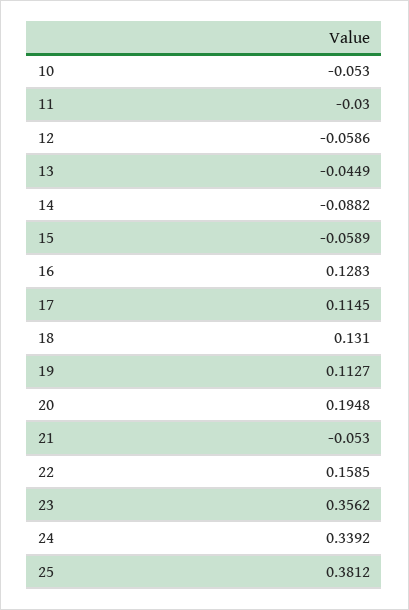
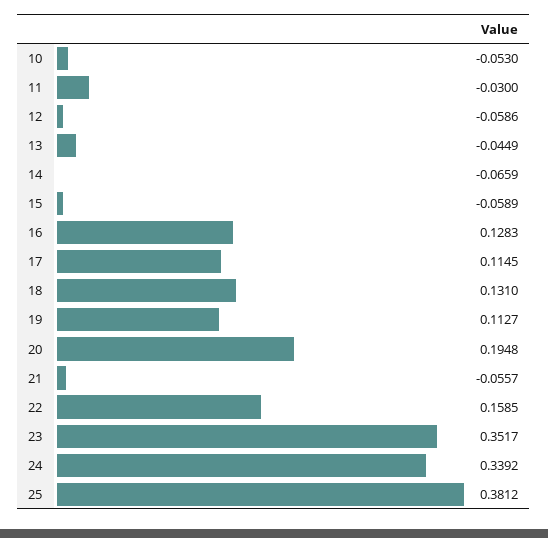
14: -0.0882 -> -0.0659
21: -0.053 -> -0.0557
23: 0.3562 -> 0.3517

